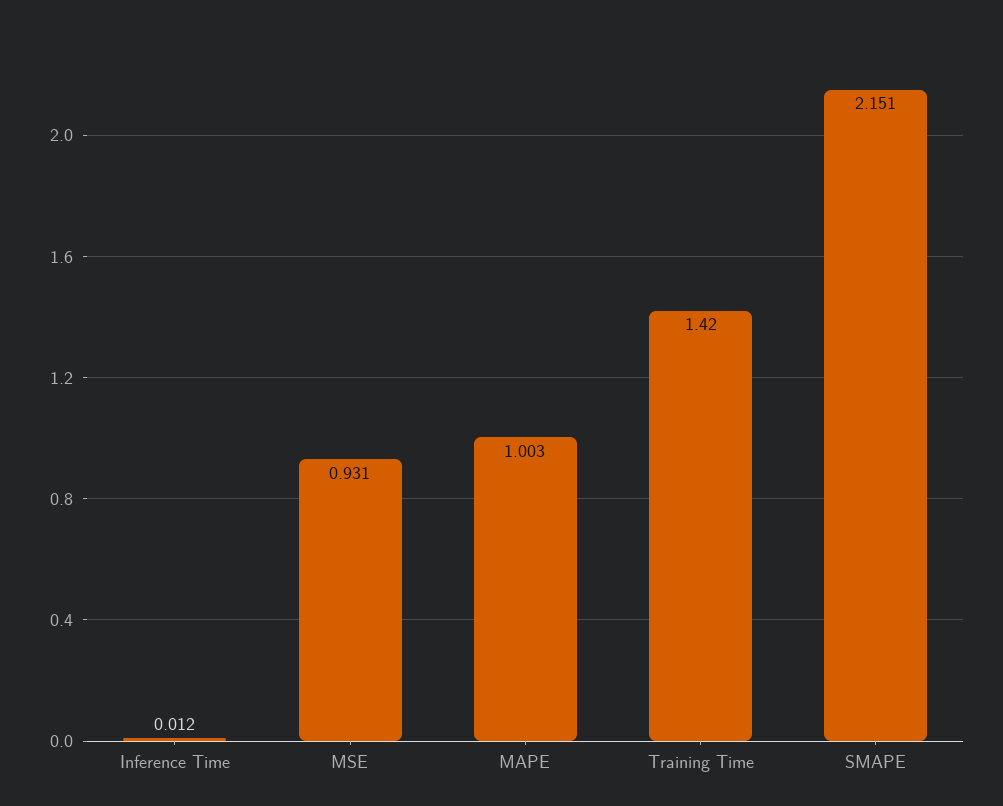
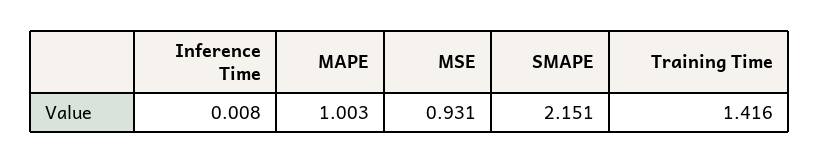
Inference Time: 0.012 -> 0.008
Training Time: 1.42 -> 1.416

